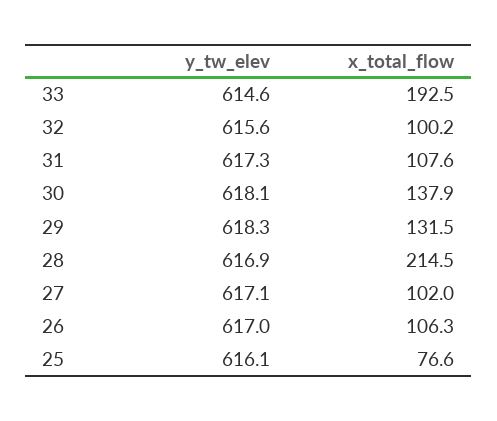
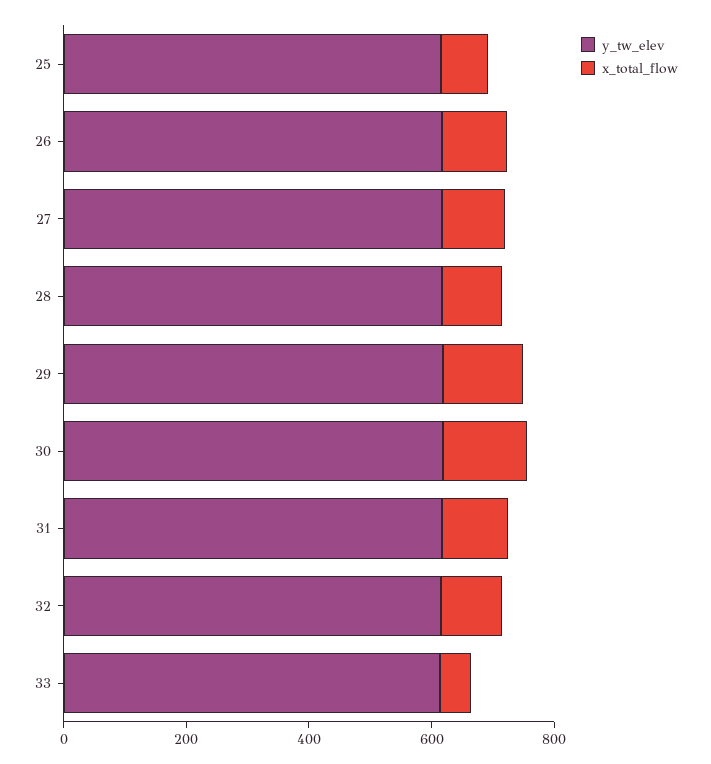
x_total_flow, 33: 192.5 -> 50
x_total_flow, 28: 214.5 -> 100

